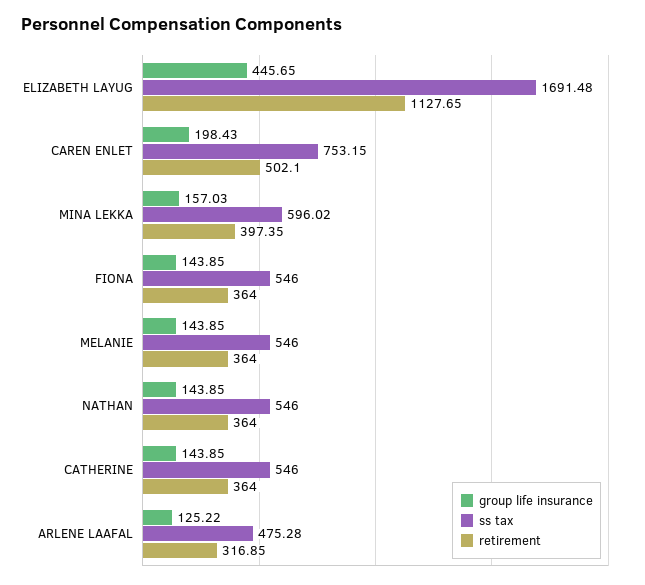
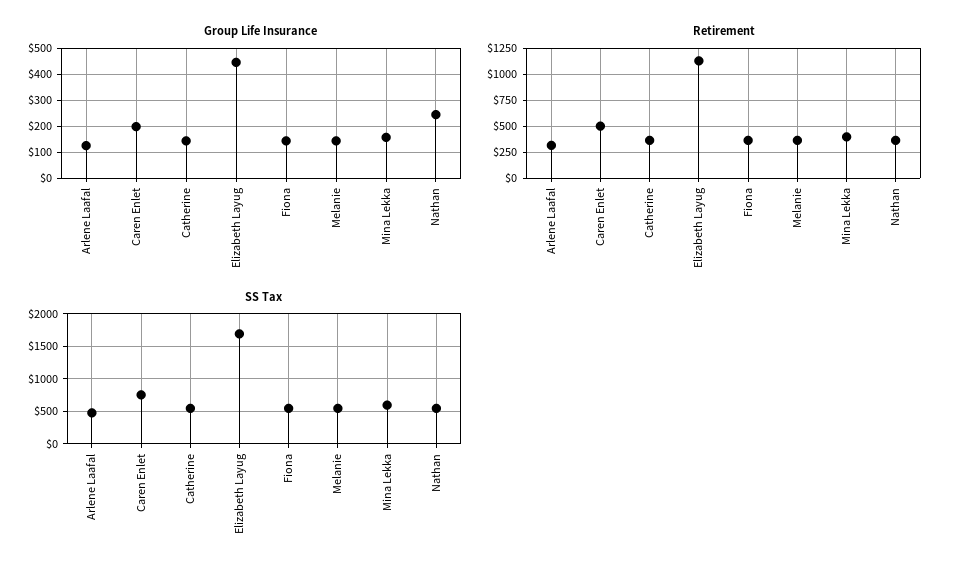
group life insurance, NATHAN: 143.85 -> 250

